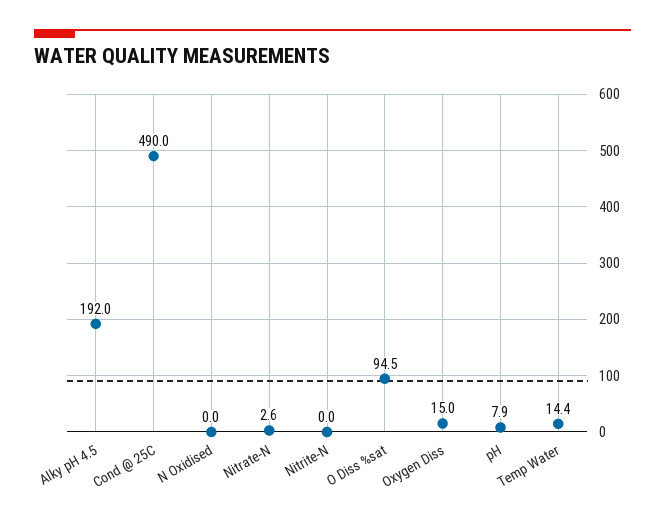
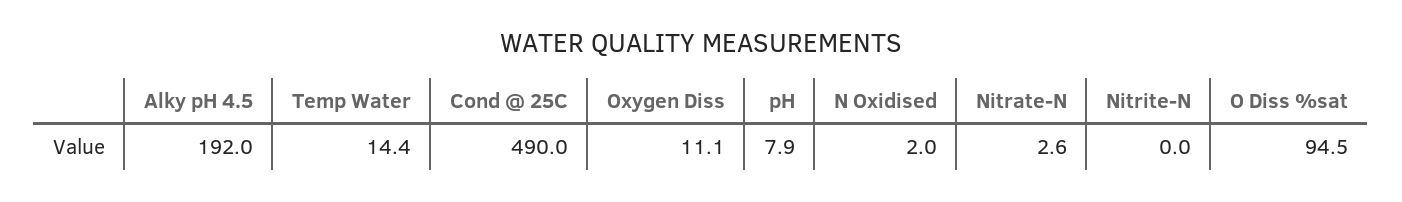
N Oxidised: 0 -> 2
Oxygen Diss: 15 -> 11.1

